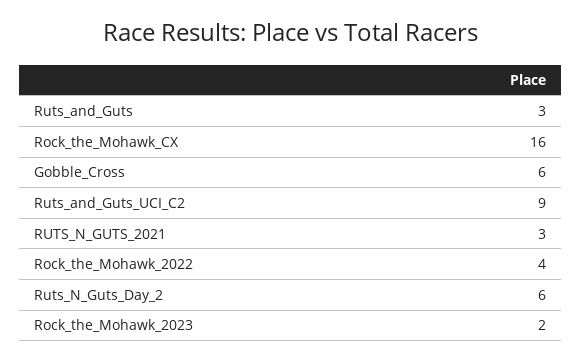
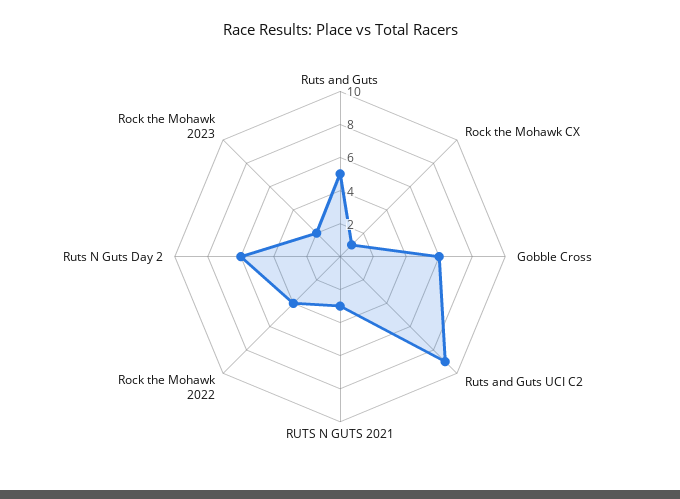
Ruts_and_Guts: 3 -> 5
Rock_the_Mohawk_CX: 16 -> 1

